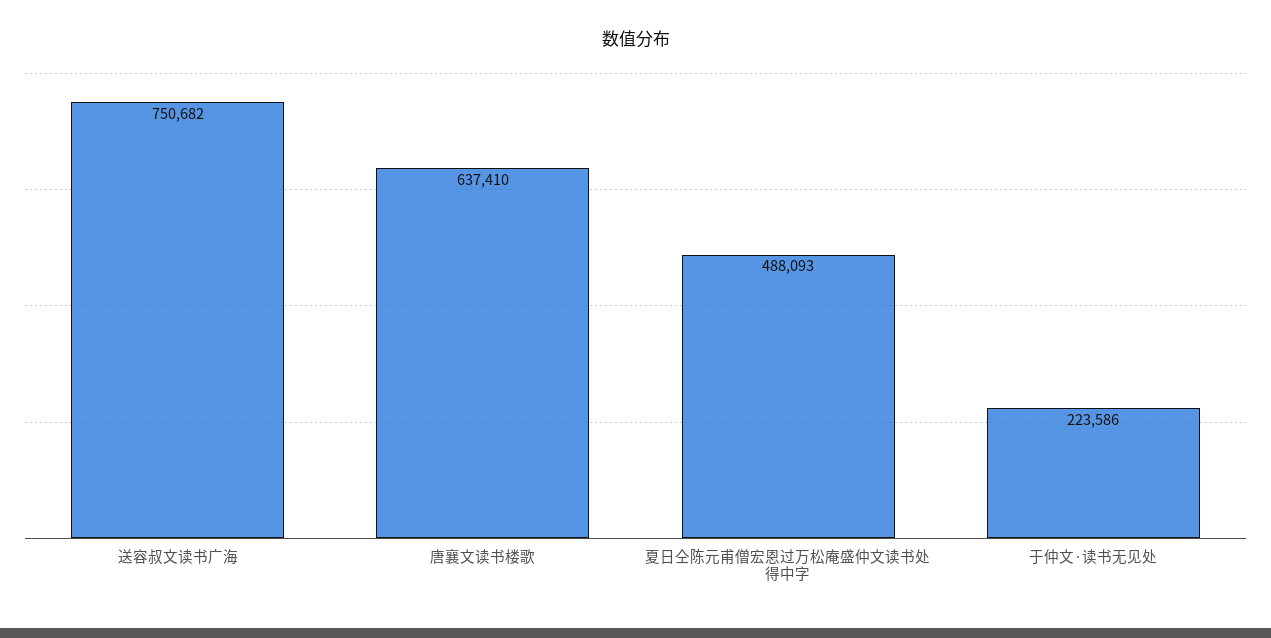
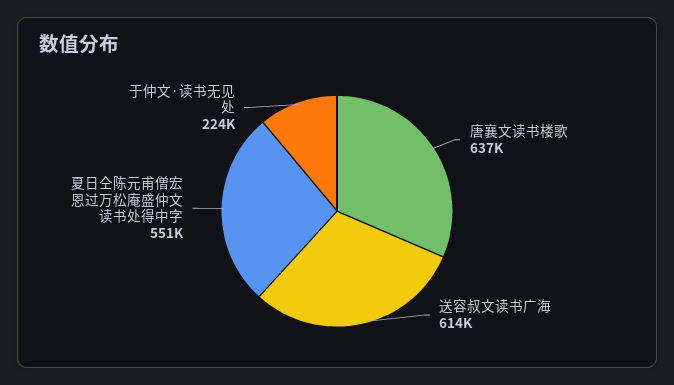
送容叔文读书广海: 750682 -> 614000
夏日仝陈元甫僧宏恩过万松庵盛仲文读书处得中字: 488093 -> 551000

